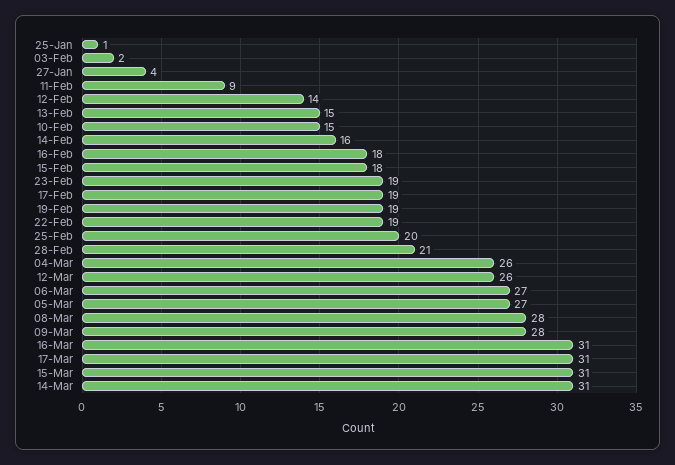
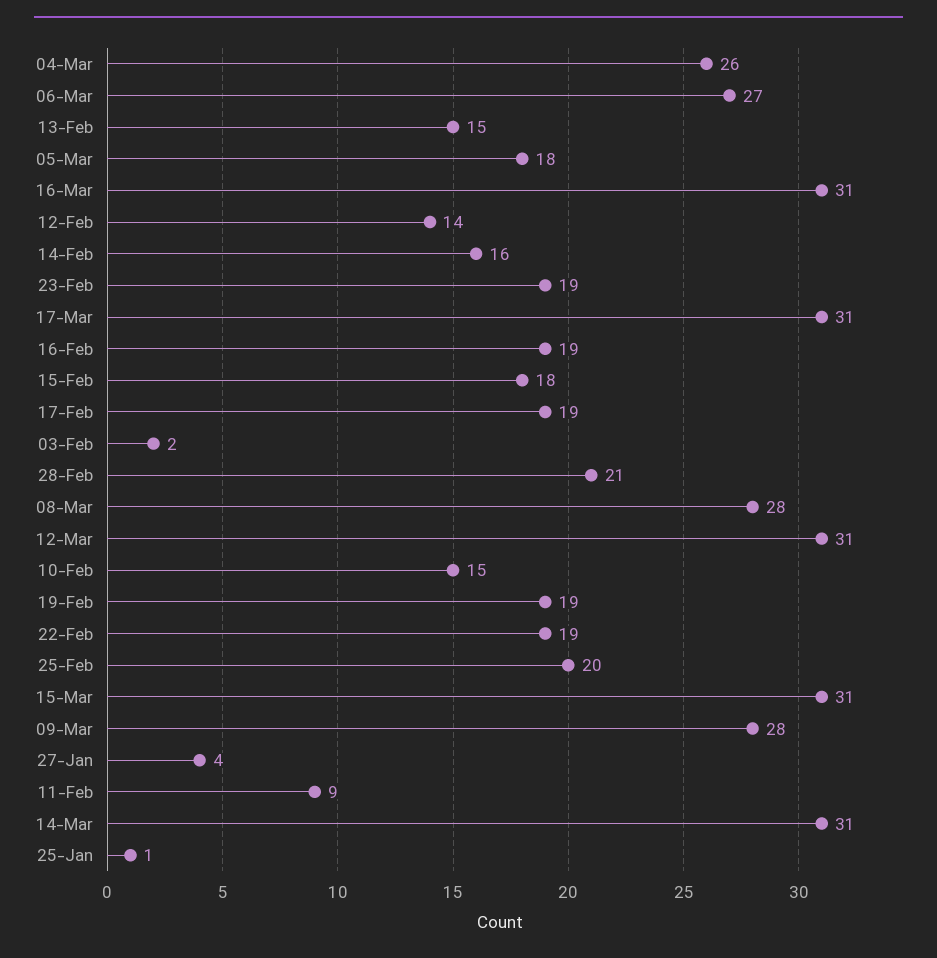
16-Feb: 18 -> 19
12-Mar: 26 -> 31
05-Mar: 27 -> 18

